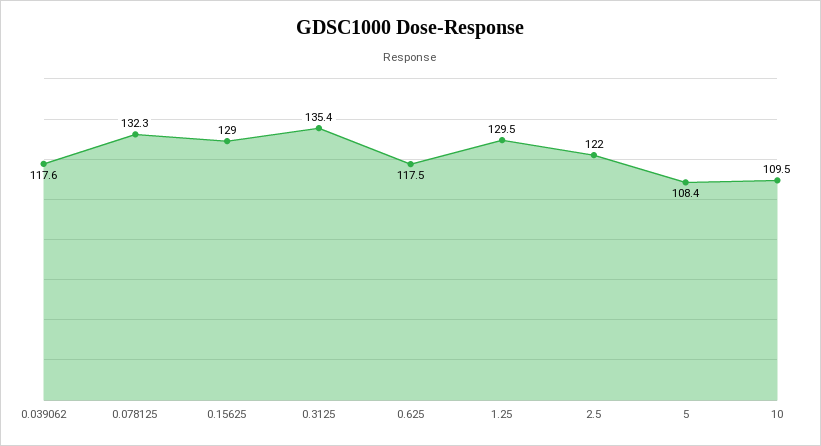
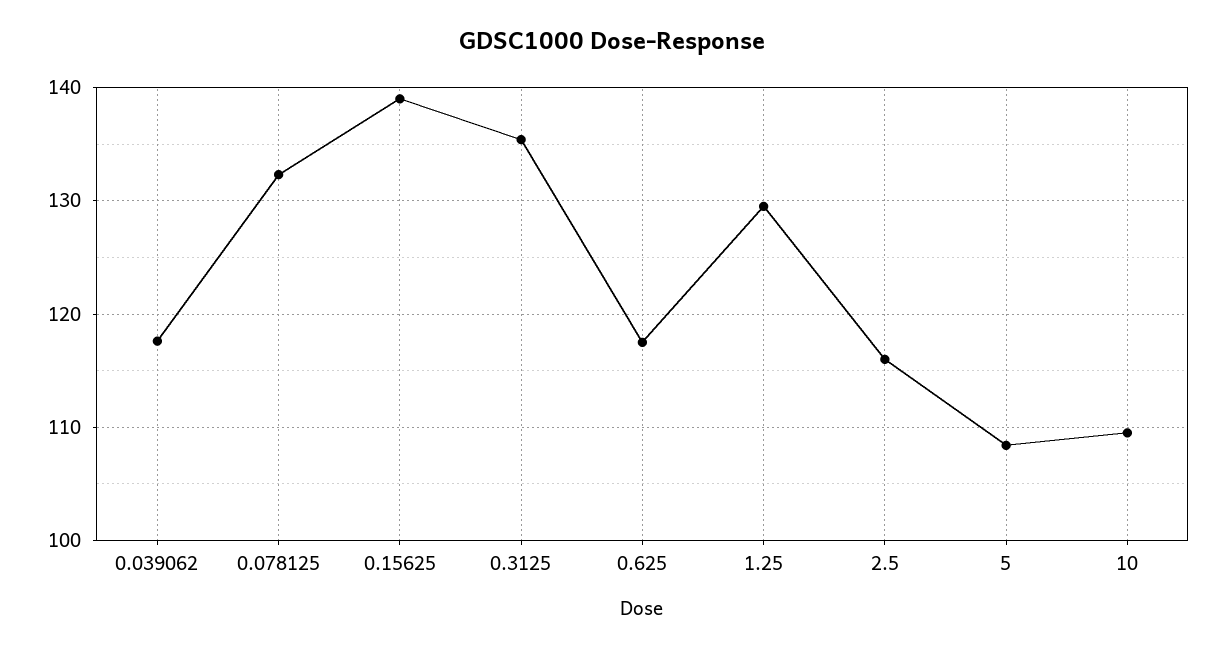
0.15625: 129 -> 139
2.5: 122 -> 116

